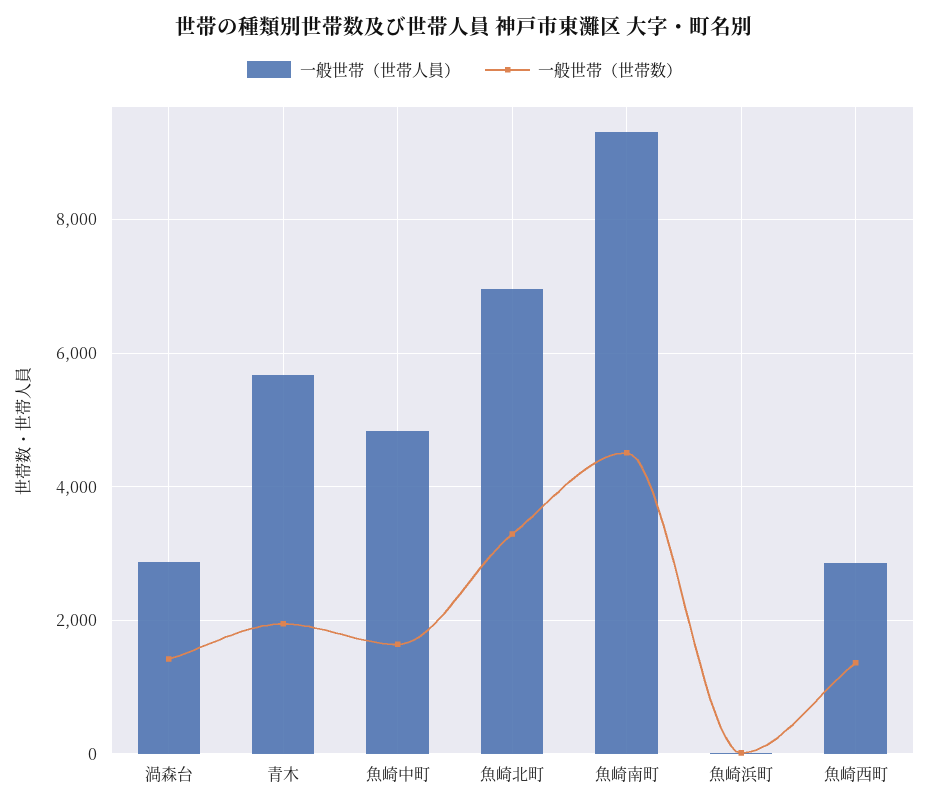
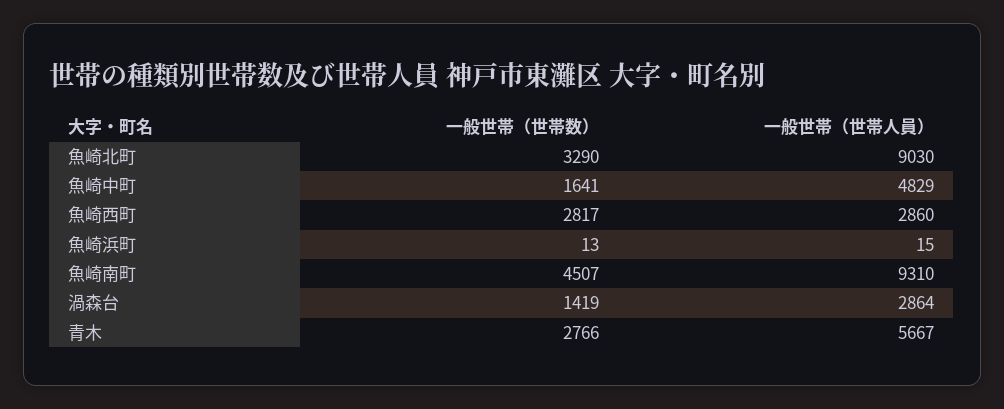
一般世帯（世帯数）, 青木: 2000 -> 2766
一般世帯（世帯人員）, 魚崎北町: 7000 -> 9030
一般世帯（世帯数）, 魚崎西町: 1400 -> 2817

